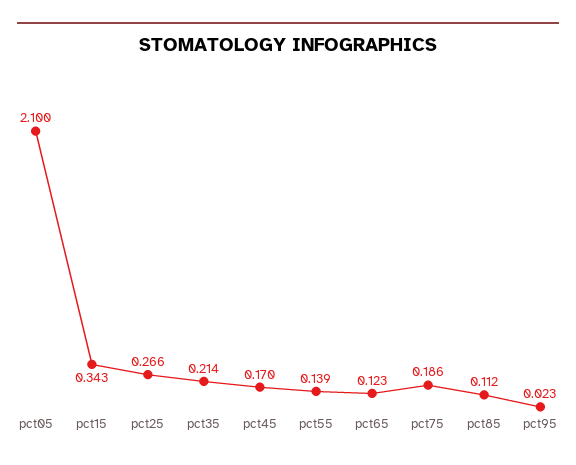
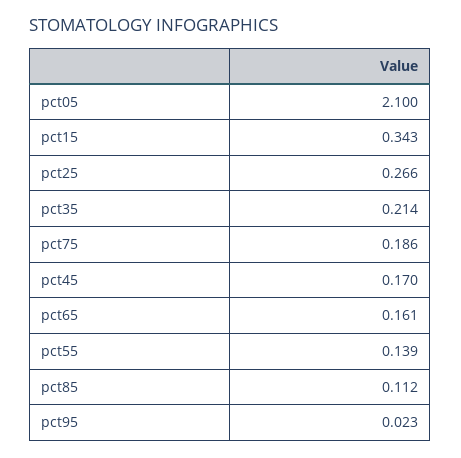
pct65: 0.123 -> 0.161

